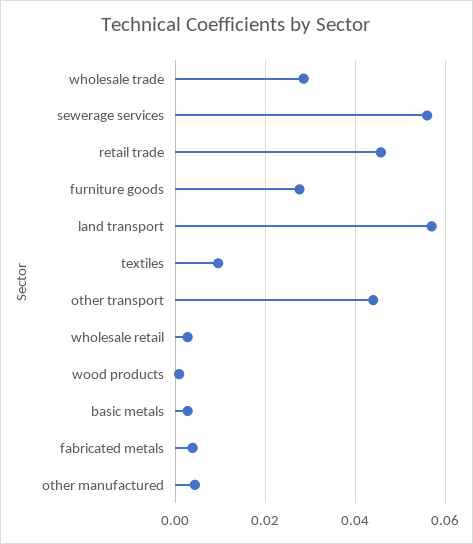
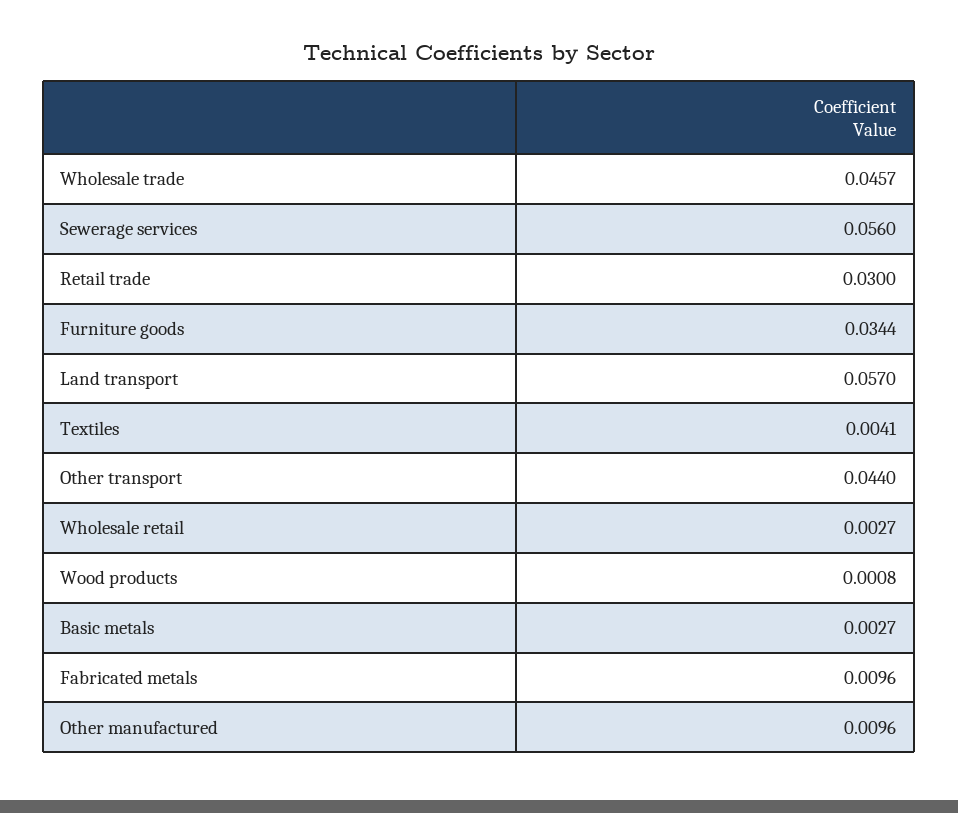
wholesale trade: 0.028 -> 0.0457
retail trade: 0.046 -> 0.03
furniture goods: 0.028 -> 0.0344
textiles: 0.01 -> 0.0041
fabricated metals: 0.004 -> 0.0096
other manufactured: 0.004 -> 0.0096

